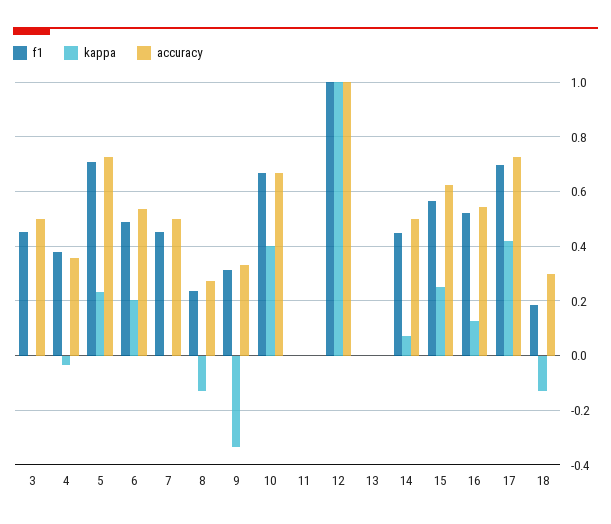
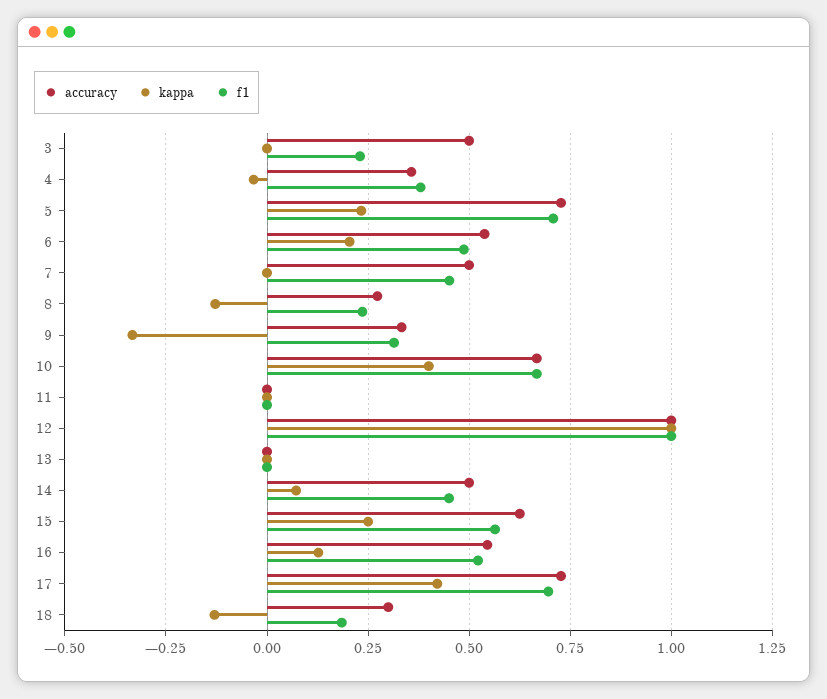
f1, 3: 0.45 -> 0.225

